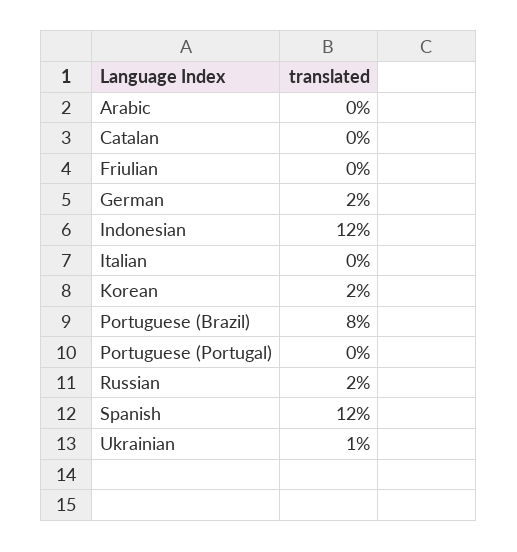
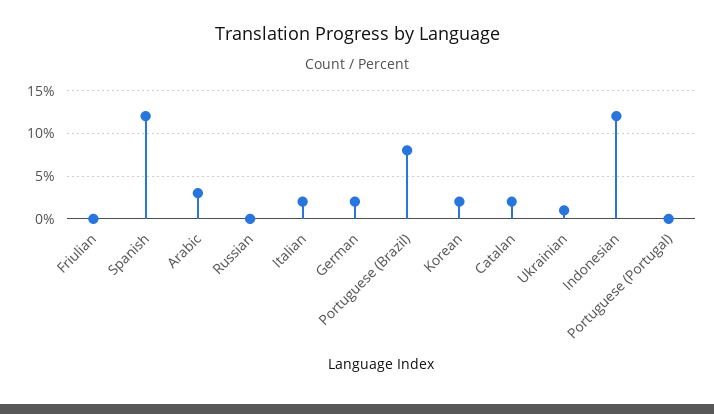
Arabic: 0 -> 3
Catalan: 0 -> 2
Italian: 0 -> 2
Russian: 2 -> 0

